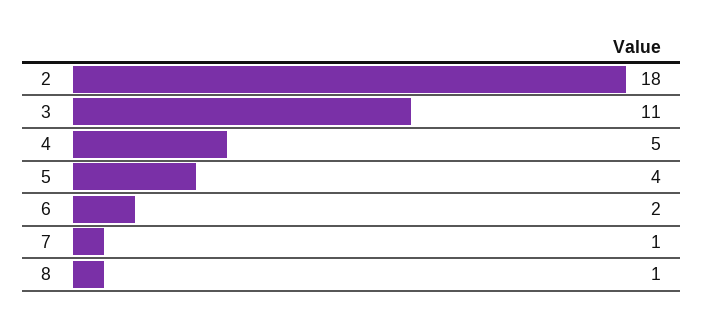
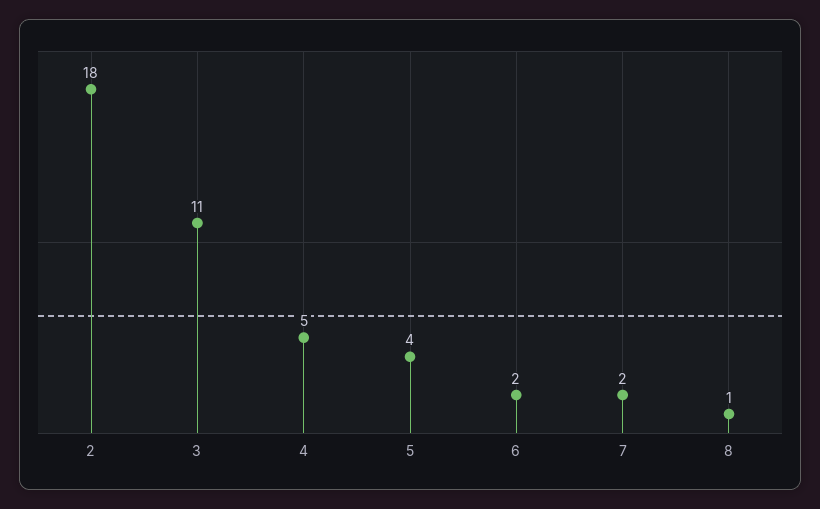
7: 1 -> 2

